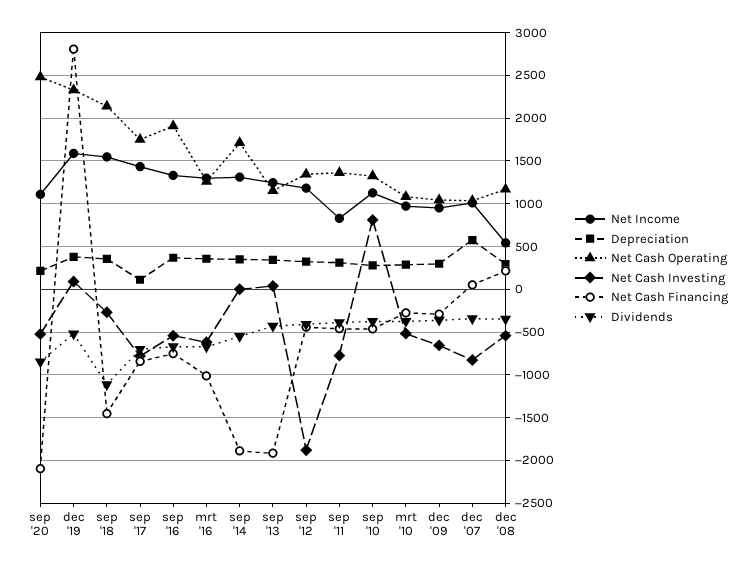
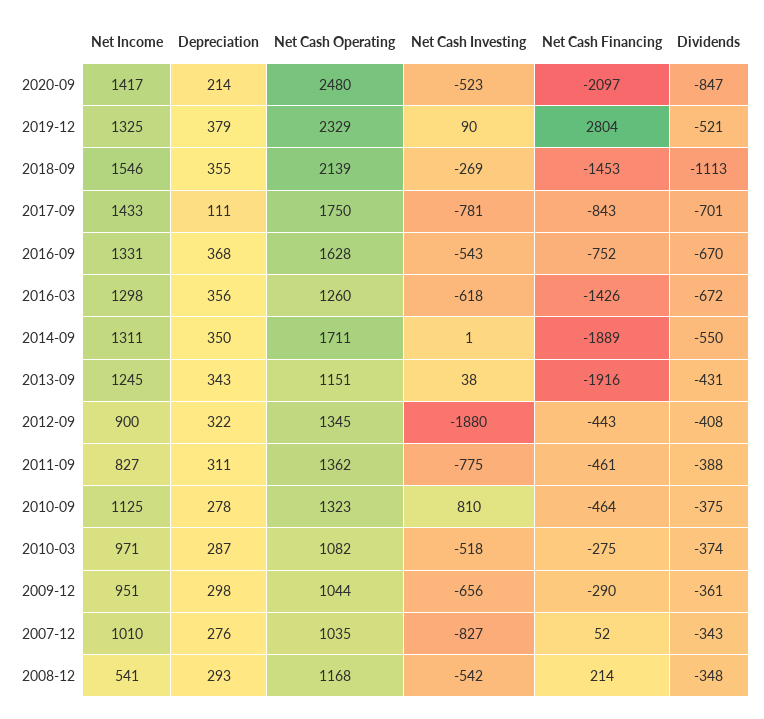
Net Income, sep '20: 1100 -> 1417
Net Income, dec '19: 1600 -> 1325
Net Cash Operating, sep '16: 1900 -> 1628
Net Cash Financing, mrt '16: -1000 -> -1426
Net Income, sep '12: 1200 -> 900
Depreciation, dec '07: 600 -> 276

